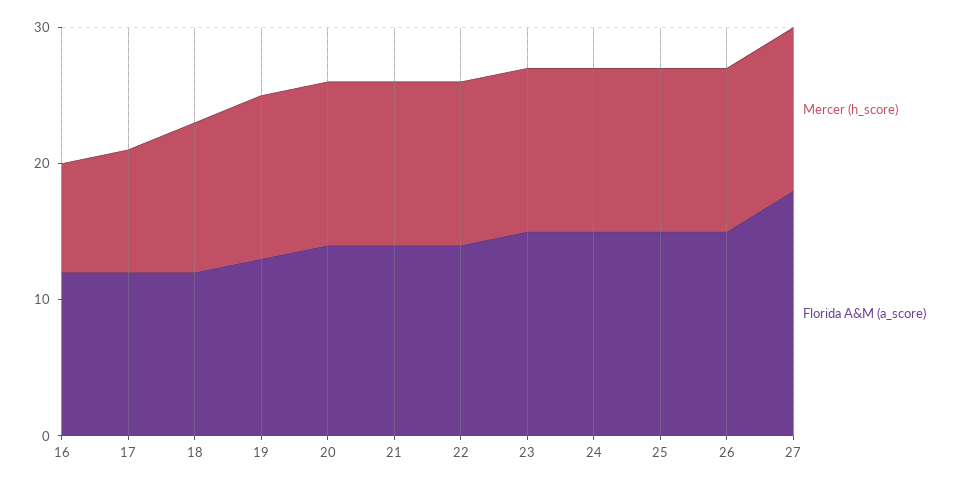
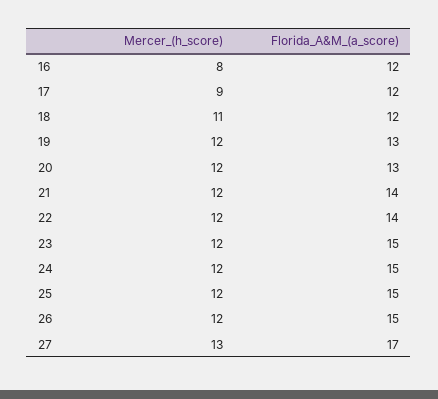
Florida A&M (a_score), 20: 14 -> 13
Mercer (h_score), 27: 12 -> 13
Florida A&M (a_score), 27: 18 -> 17

